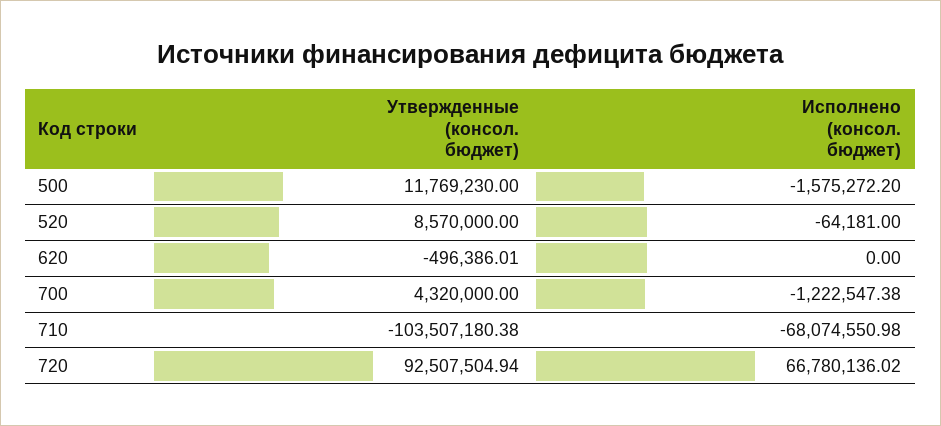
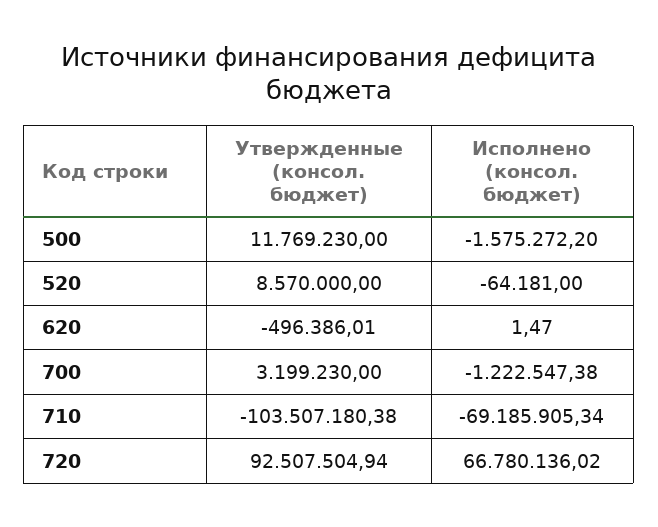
Исполнено (консол. бюджет), 620: 0 -> 1.47
Утвержденные (консол. бюджет), 700: 4320000 -> 3199230
Исполнено (консол. бюджет), 710: -68074550.98 -> -69185905.34

